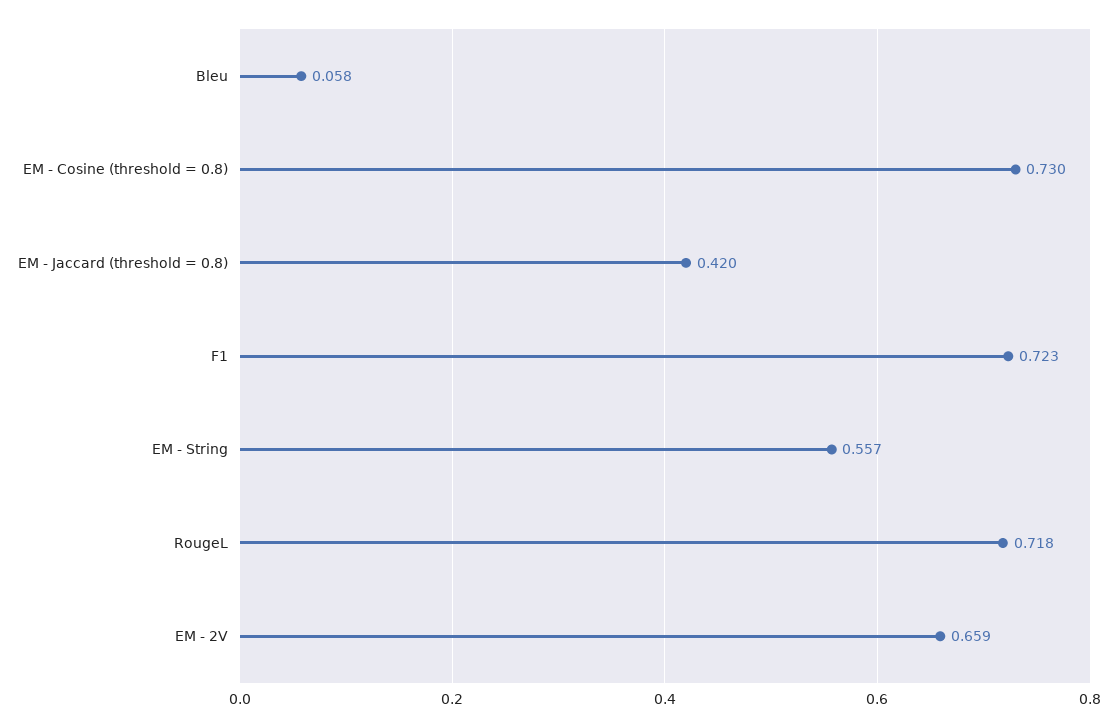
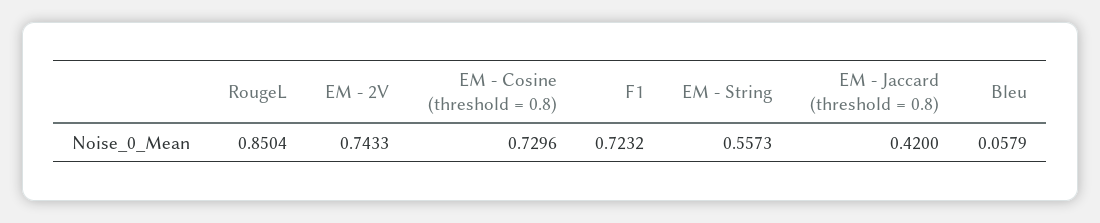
RougeL: 0.718 -> 0.8504
EM - 2V: 0.659 -> 0.7433

